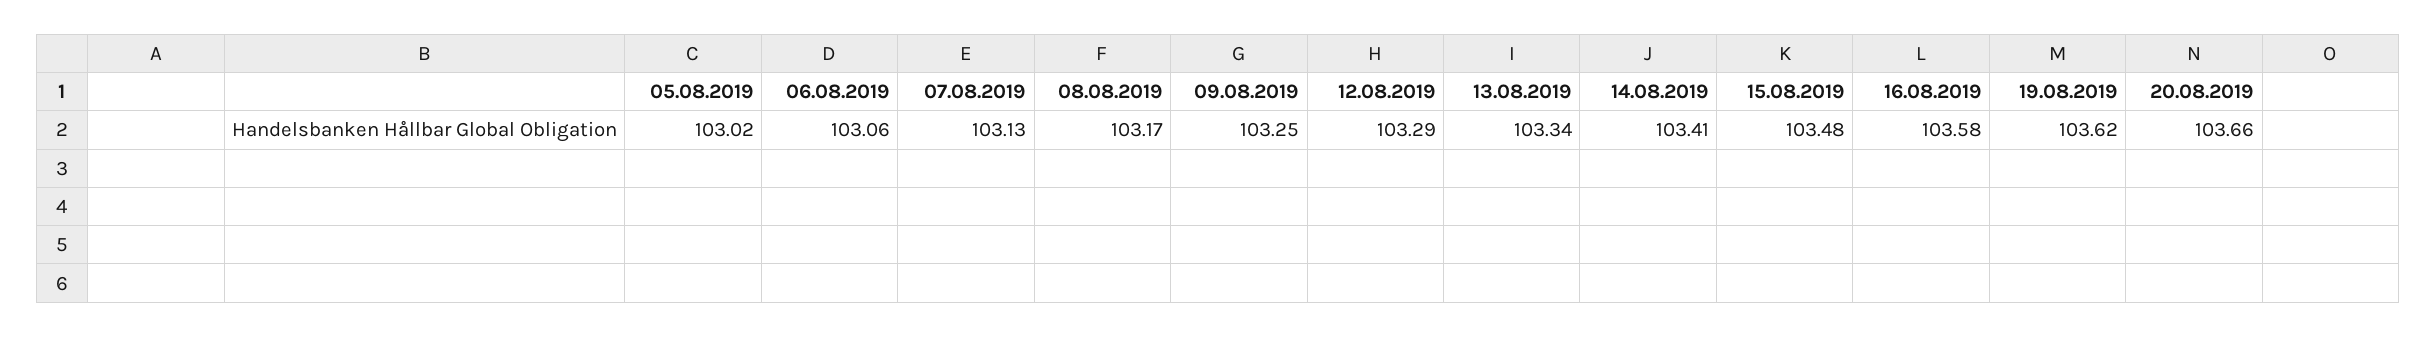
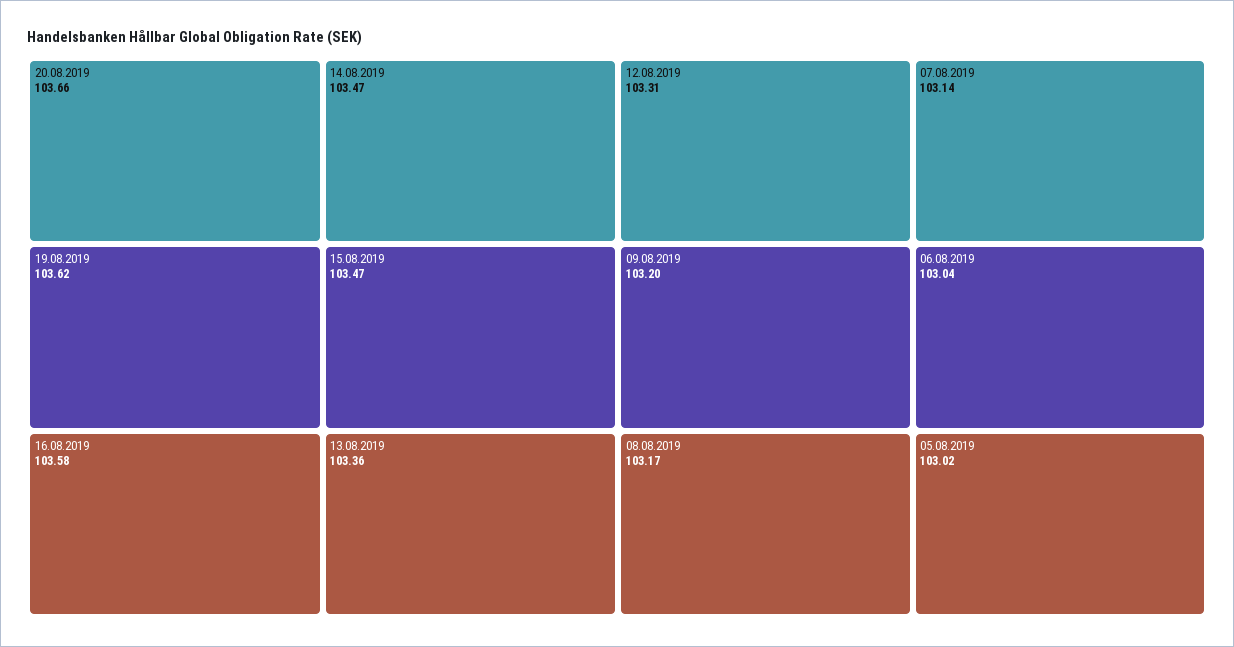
06.08.2019: 103.06 -> 103.04
07.08.2019: 103.13 -> 103.14
09.08.2019: 103.25 -> 103.2
12.08.2019: 103.29 -> 103.31
13.08.2019: 103.34 -> 103.36
14.08.2019: 103.41 -> 103.47
15.08.2019: 103.48 -> 103.47

